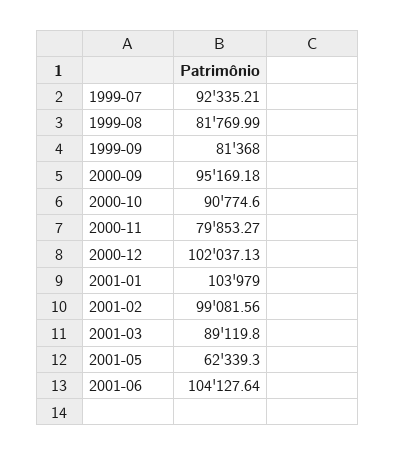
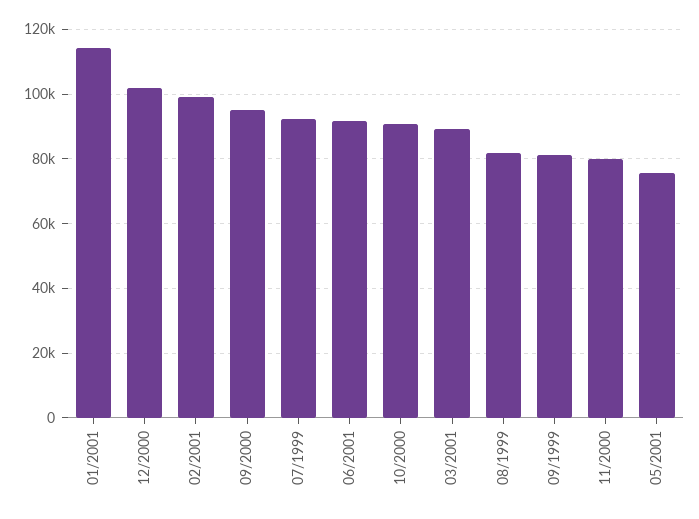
2001-01: 103979 -> 114000
2001-05: 62339.3 -> 76000
2001-06: 104127.64 -> 92000

